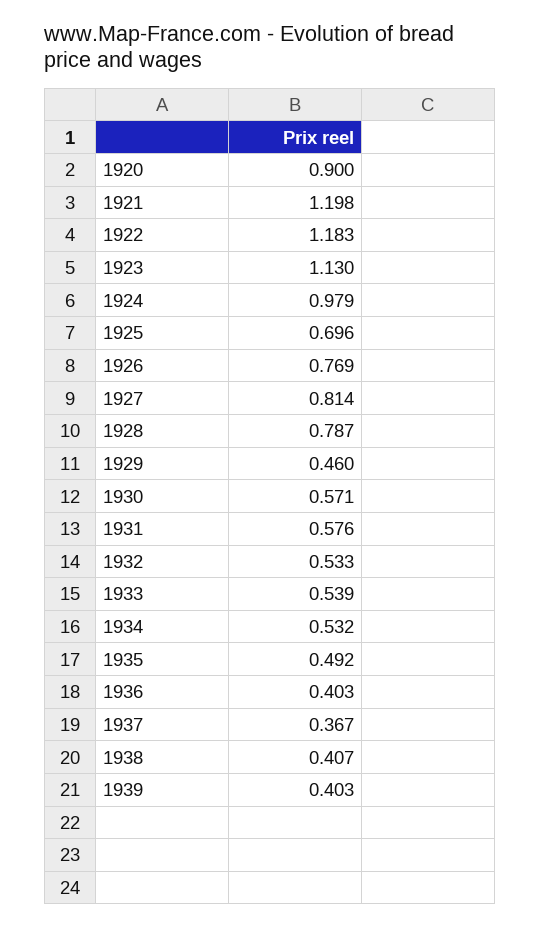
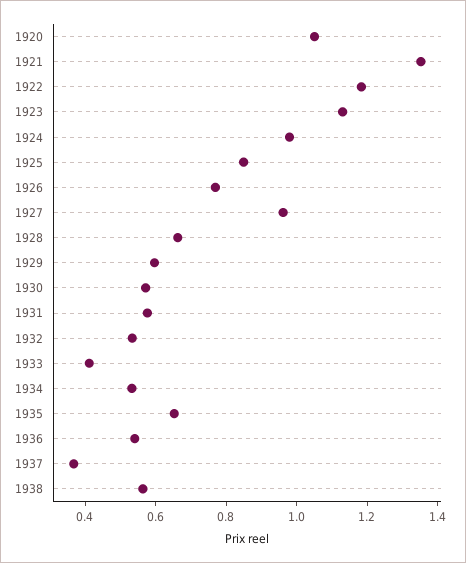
1920: 0.9 -> 1.05
1921: 1.198 -> 1.35
1925: 0.696 -> 0.85
1927: 0.814 -> 0.95
1928: 0.787 -> 0.65
1929: 0.46 -> 0.6
1933: 0.539 -> 0.4
1935: 0.492 -> 0.65
1936: 0.403 -> 0.55
1938: 0.407 -> 0.55
1939: 0.403 -> none

